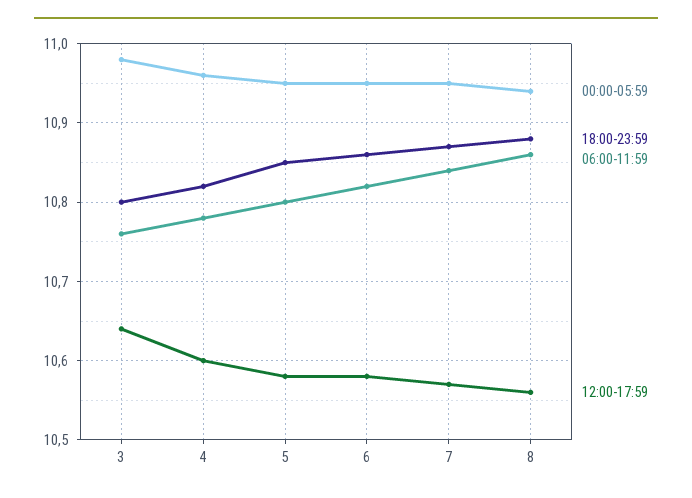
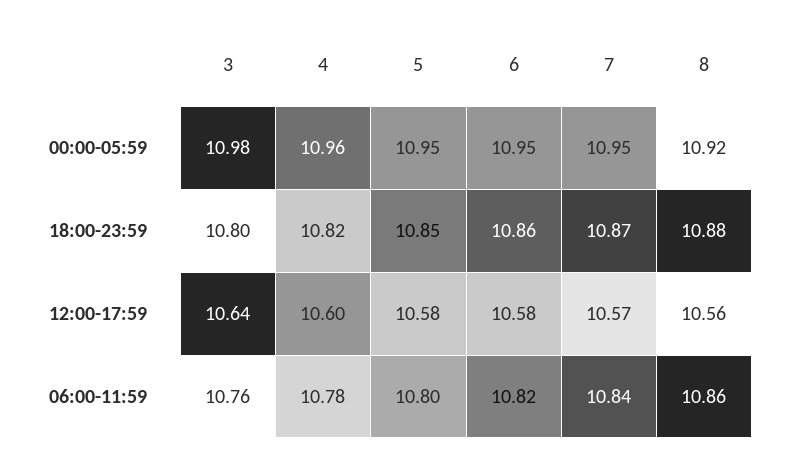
00:00-05:59, 8: 10.94 -> 10.92

